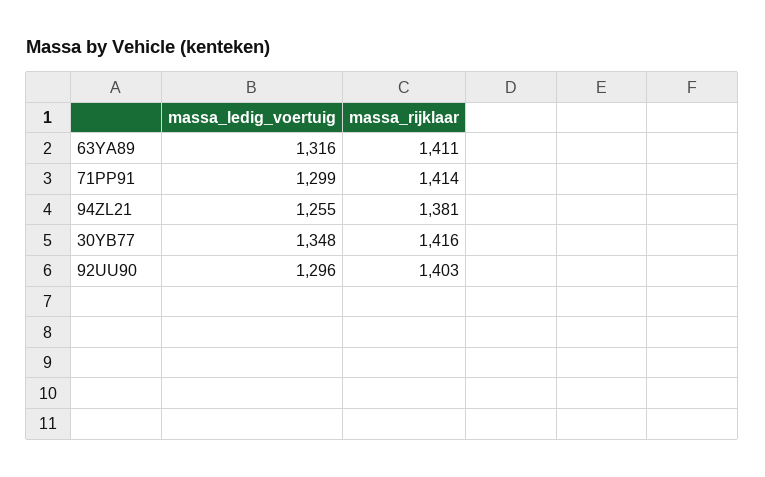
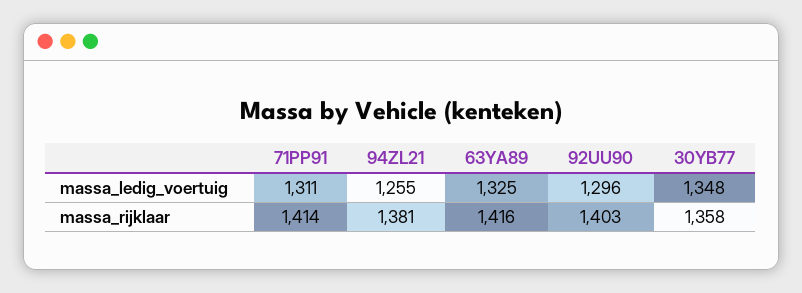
massa_ledig_voertuig, 63YA89: 1316 -> 1325
massa_rijklaar, 63YA89: 1411 -> 1416
massa_ledig_voertuig, 71PP91: 1299 -> 1311
massa_rijklaar, 30YB77: 1416 -> 1358

